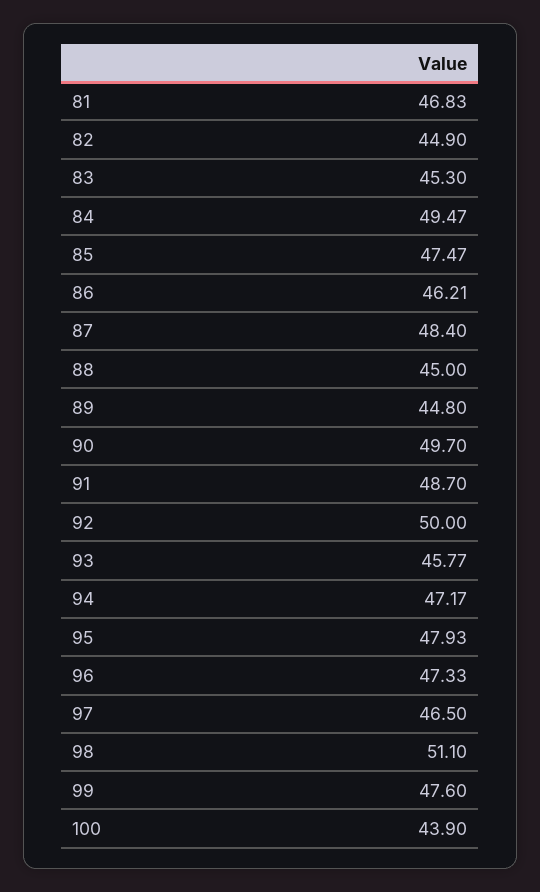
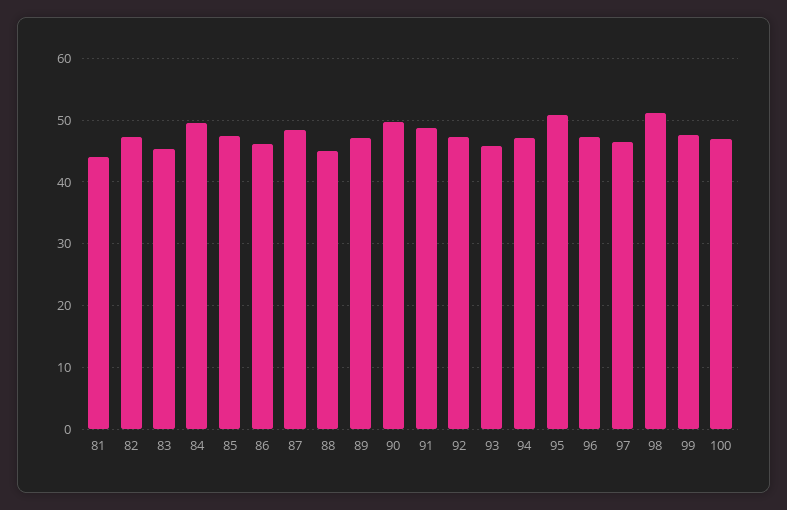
81: 46.83 -> 44
82: 44.9 -> 47
89: 44.8 -> 47
92: 50 -> 47
95: 47.93 -> 51
100: 43.9 -> 47

